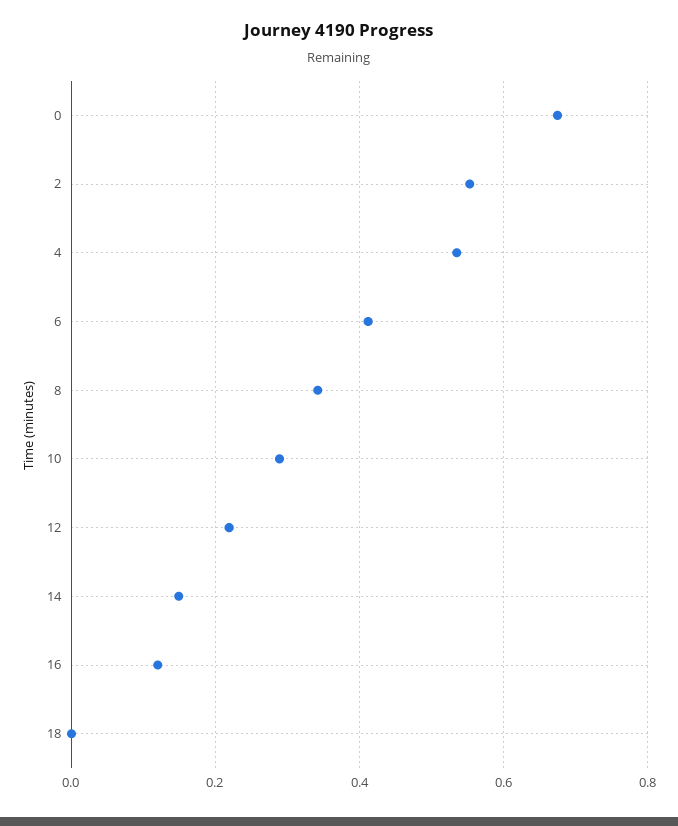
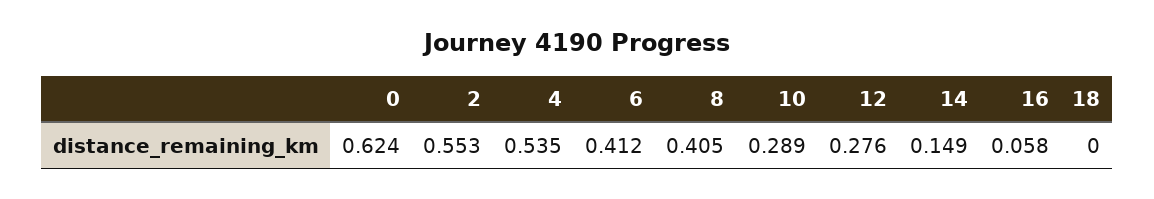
0: 0.68 -> 0.624
8: 0.34 -> 0.405
12: 0.22 -> 0.276
16: 0.12 -> 0.058

